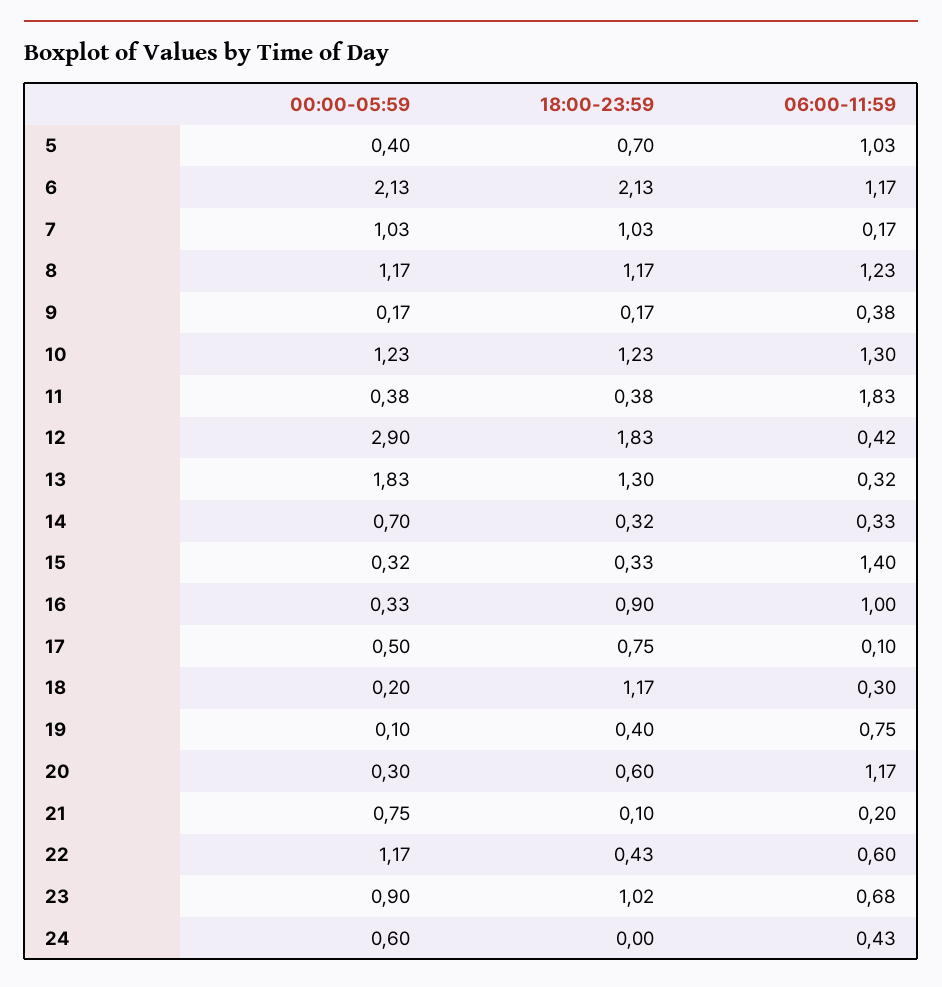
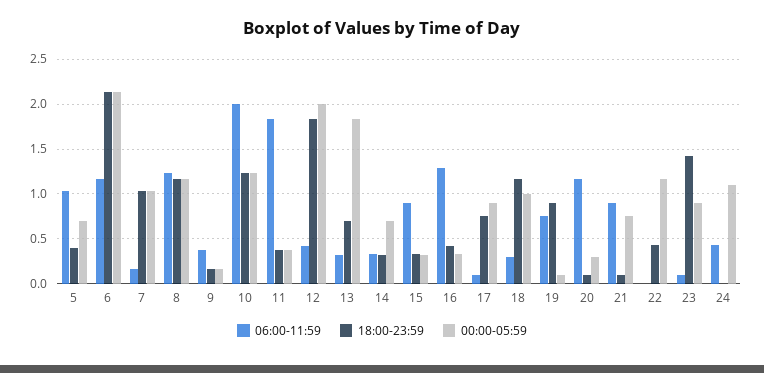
00:00-05:59, 5: 0.4 -> 0.7
18:00-23:59, 5: 0.7 -> 0.4
06:00-11:59, 10: 1.3 -> 2
00:00-05:59, 12: 2.9 -> 2
18:00-23:59, 13: 1.3 -> 0.7
06:00-11:59, 15: 1.4 -> 0.9
18:00-23:59, 16: 0.9 -> 0.4
06:00-11:59, 16: 1 -> 1.3
00:00-05:59, 17: 0.5 -> 0.9
00:00-05:59, 18: 0.2 -> 1
18:00-23:59, 19: 0.4 -> 0.9
18:00-23:59, 20: 0.6 -> 0.1
06:00-11:59, 21: 0.2 -> 0.9
06:00-11:59, 22: 0.6 -> 0
18:00-23:59, 23: 1.02 -> 1.4
06:00-11:59, 23: 0.68 -> 0.1
00:00-05:59, 24: 0.6 -> 1.1

